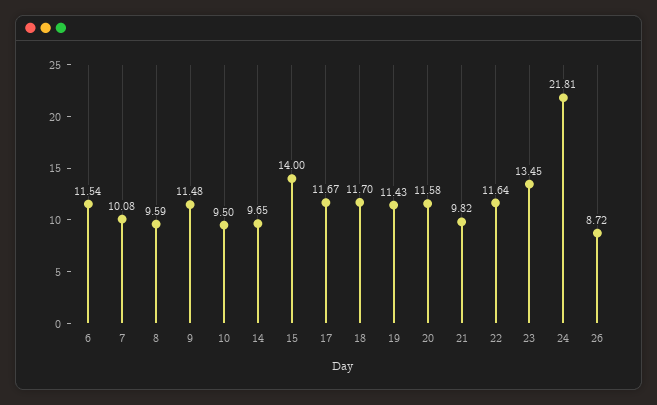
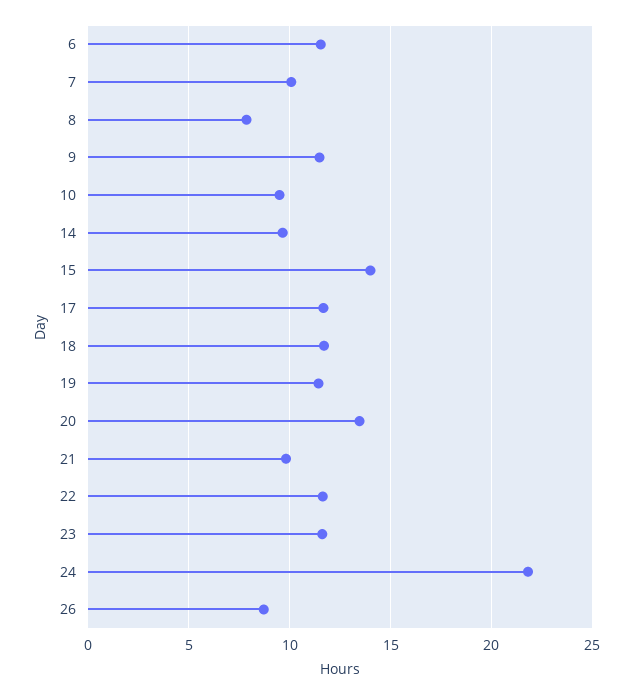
8: 9.59 -> 8
20: 11.58 -> 13.5
23: 13.45 -> 11.5

